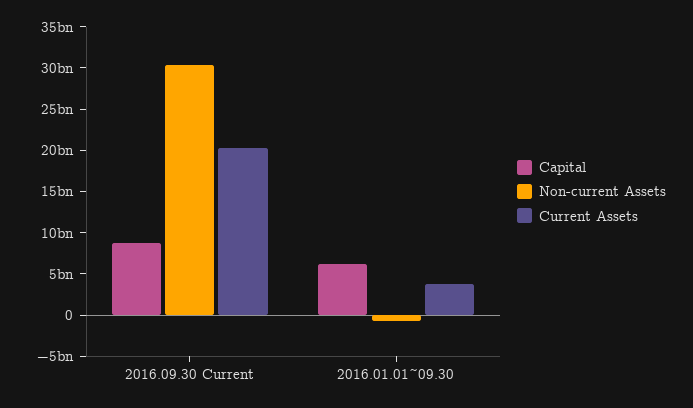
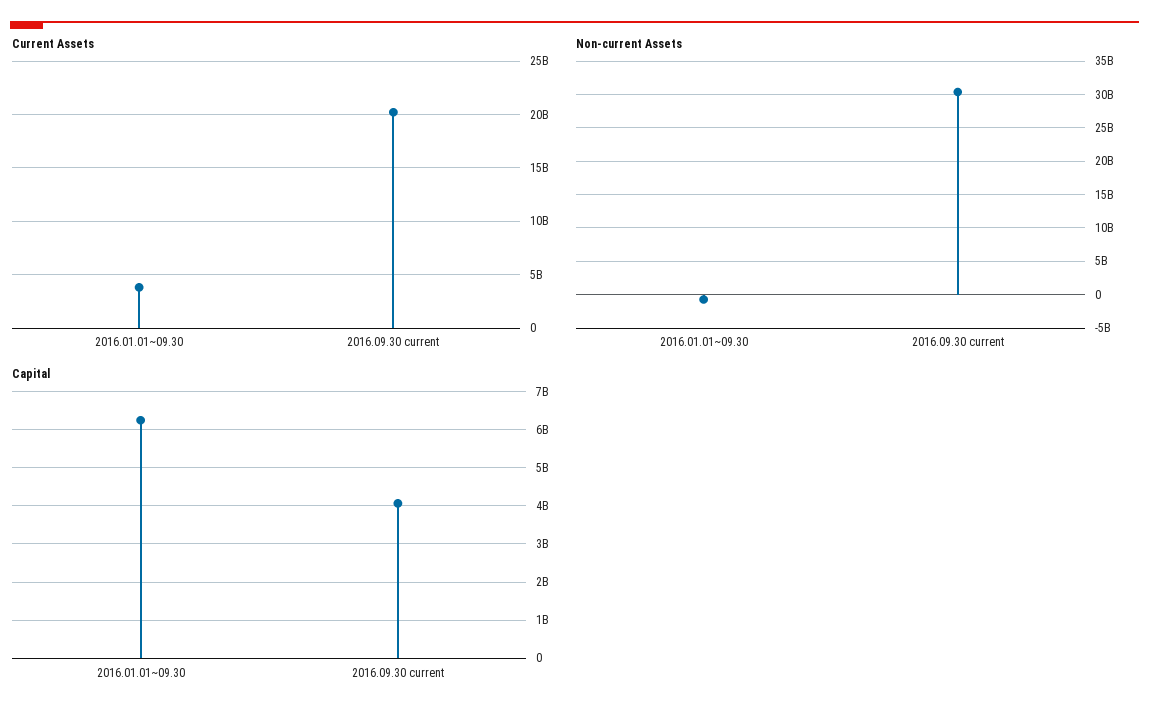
Capital, 2016.09.30 Current: 9000000000 -> 4000000000

